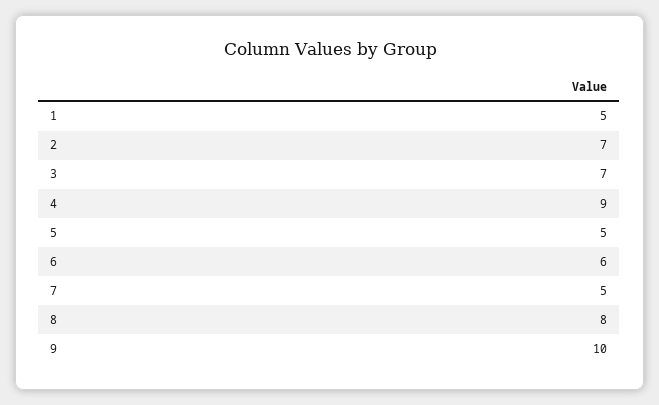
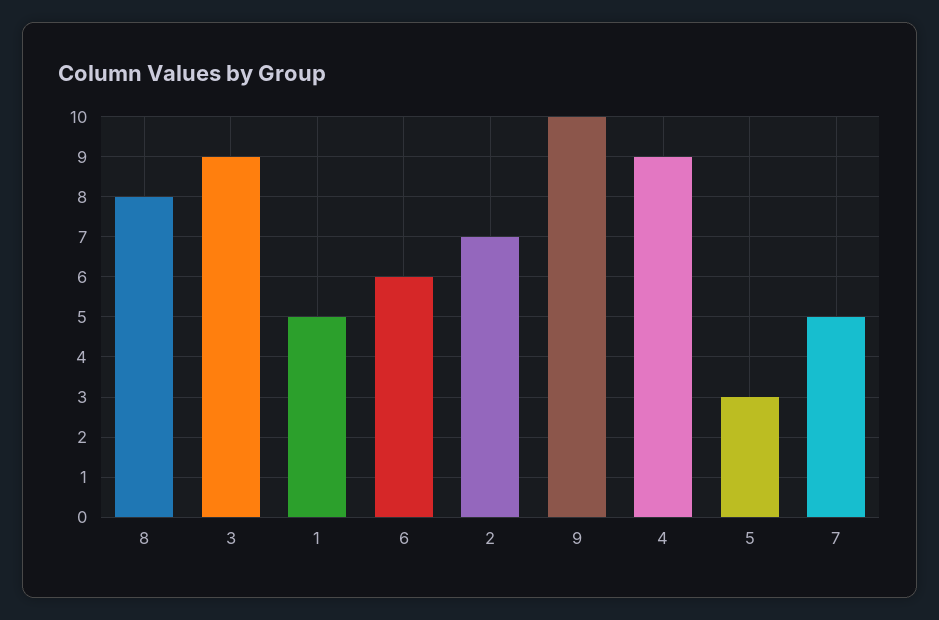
3: 7 -> 9
5: 5 -> 3

